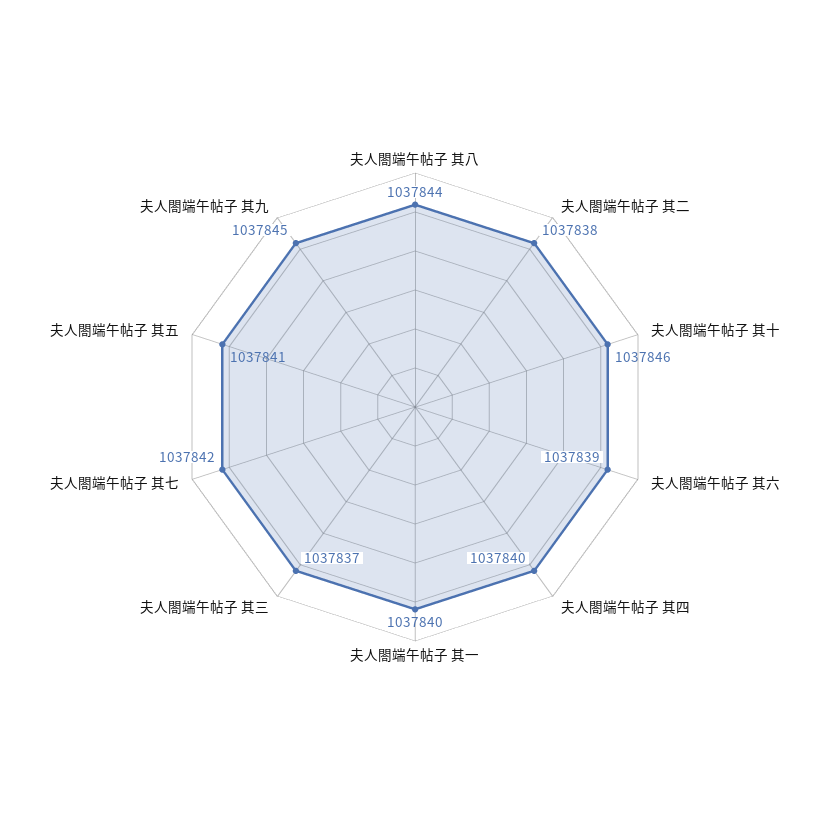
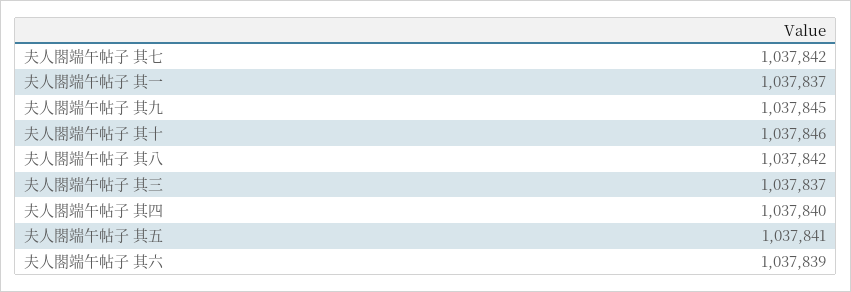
夫人閤端午帖子 其八: 1037844 -> 1037842
夫人閤端午帖子 其二: 1037838 -> none
夫人閤端午帖子 其一: 1037840 -> 1037837

